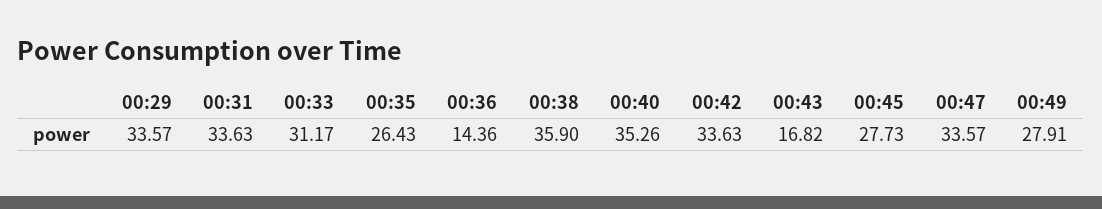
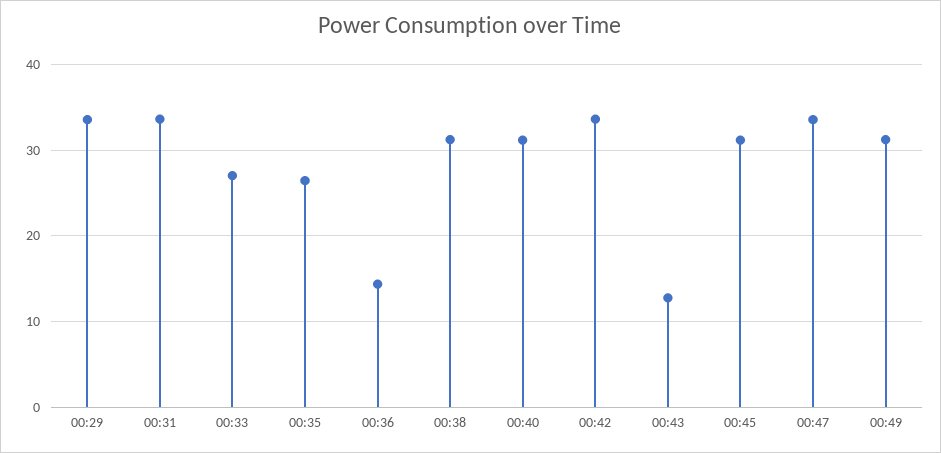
00:33: 31.17 -> 27
00:38: 35.9 -> 31
00:40: 35.26 -> 31
00:43: 16.82 -> 13
00:45: 27.73 -> 31
00:49: 27.91 -> 31

